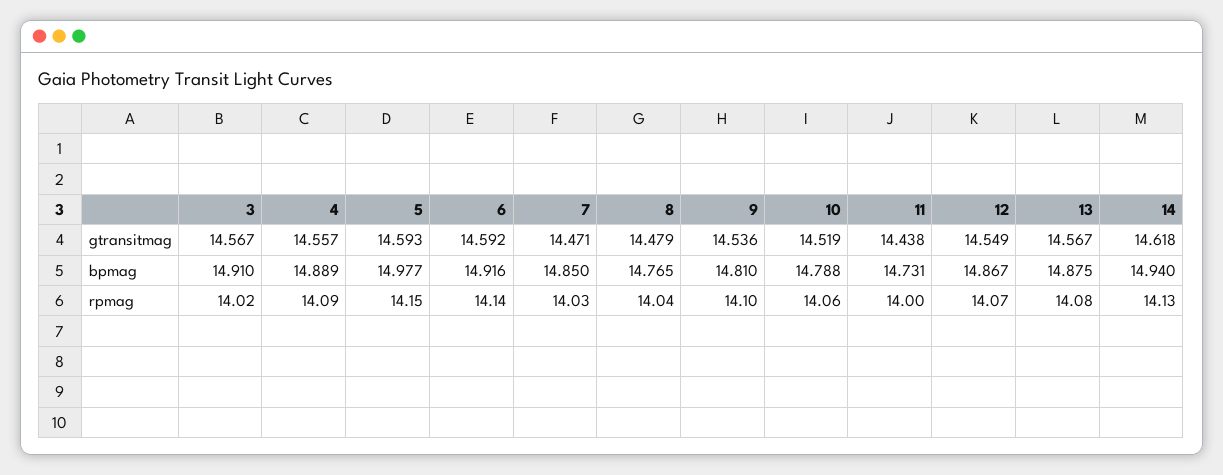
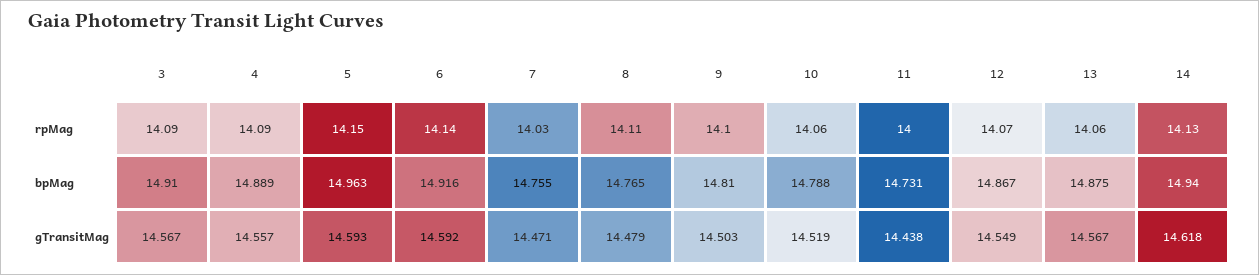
9, gtransitmag: 14.536 -> 14.503
5, bpmag: 14.977 -> 14.963
7, bpmag: 14.85 -> 14.755
3, rpmag: 14.02 -> 14.09
8, rpmag: 14.04 -> 14.11
13, rpmag: 14.08 -> 14.06

